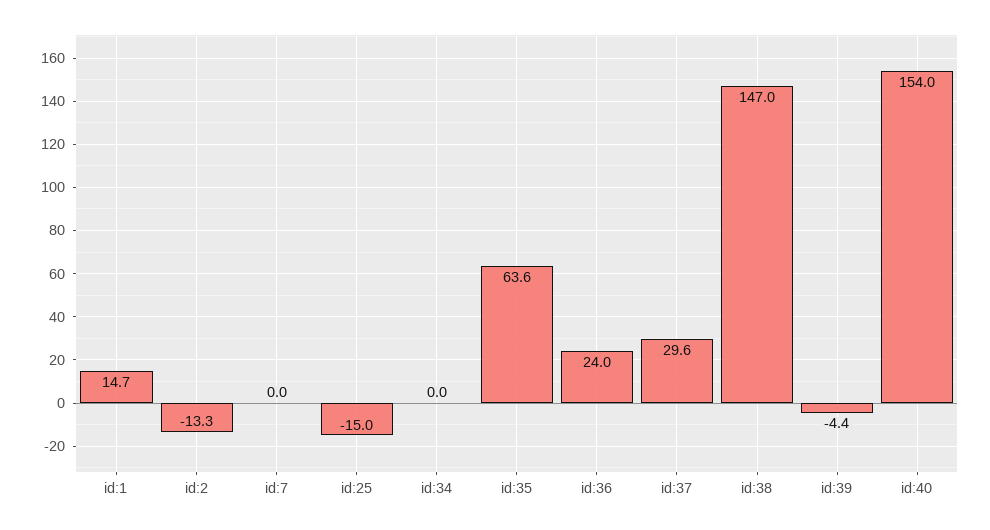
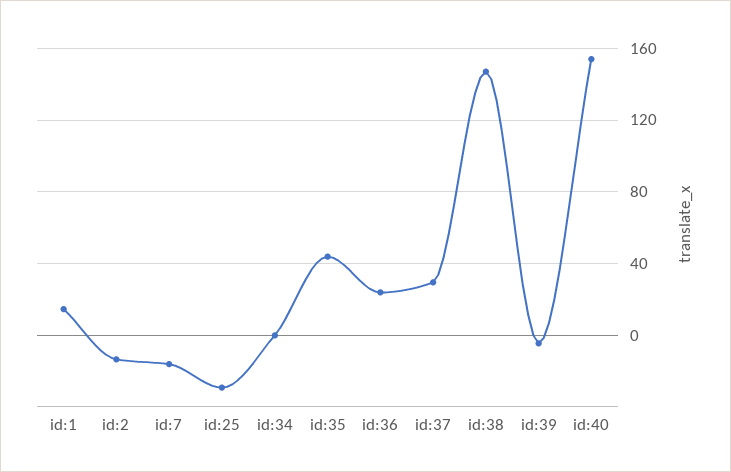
id:7: 0 -> -15
id:25: -15 -> -30
id:35: 63.6 -> 45

